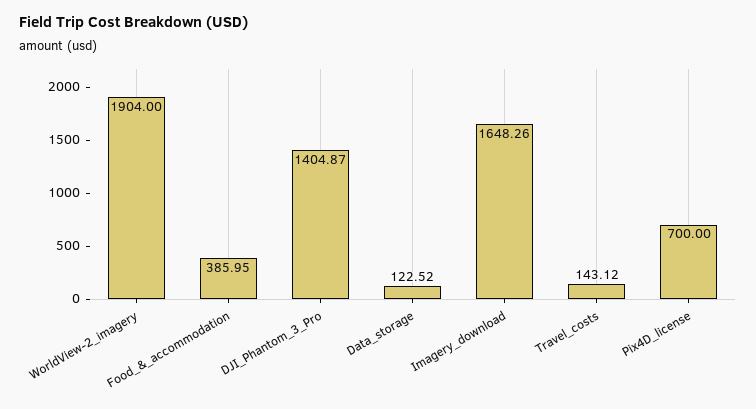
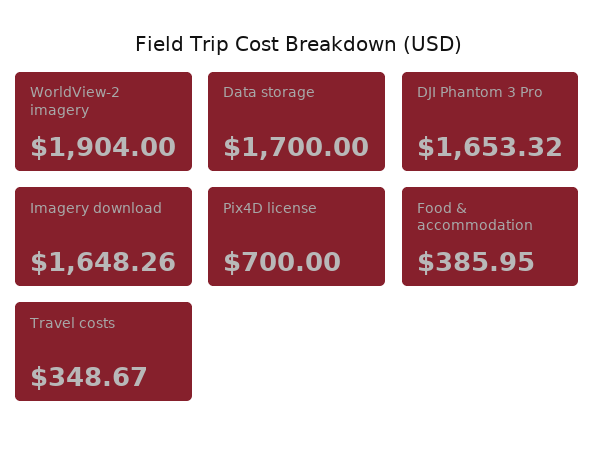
DJI_Phantom_3_Pro: 1404.87 -> 1653.32
Data_storage: 122.52 -> 1700
Travel_costs: 143.12 -> 348.67

